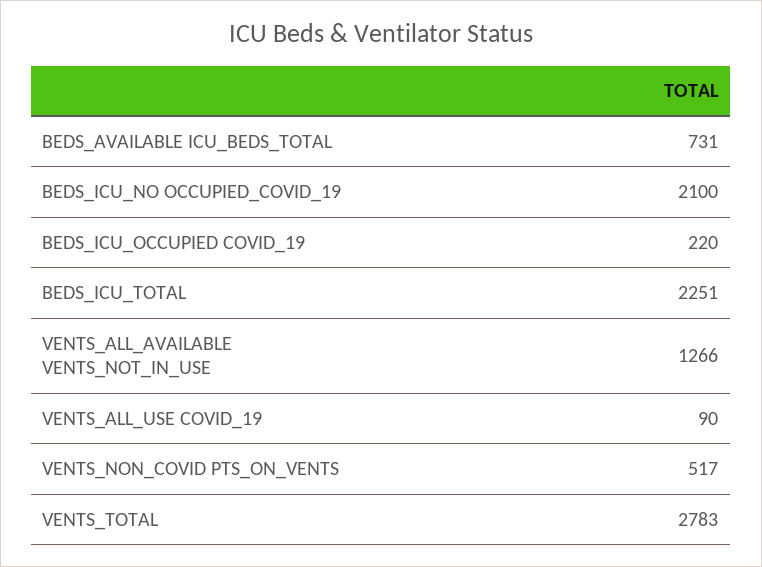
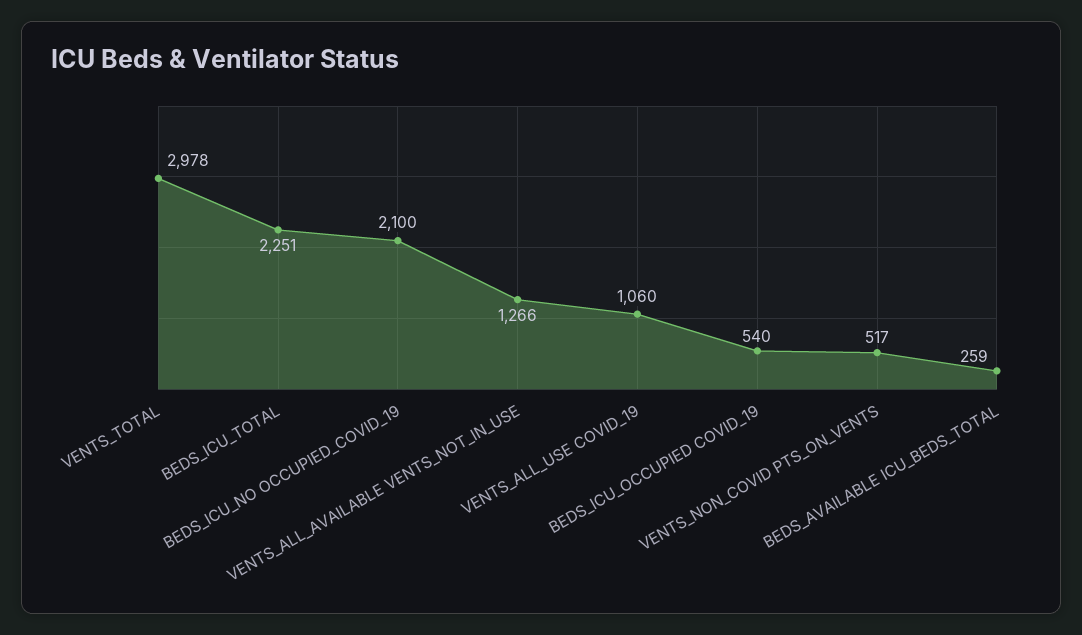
BEDS_AVAILABLE ICU_BEDS_TOTAL: 731 -> 259
BEDS_ICU_OCCUPIED COVID_19: 220 -> 540
VENTS_ALL_USE COVID_19: 90 -> 1060
VENTS_TOTAL: 2783 -> 2978

